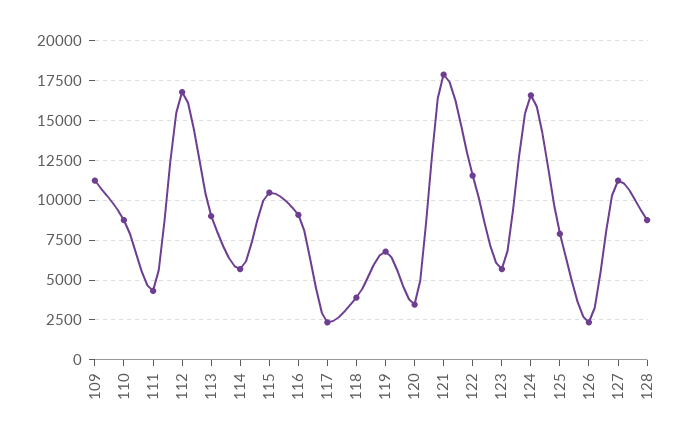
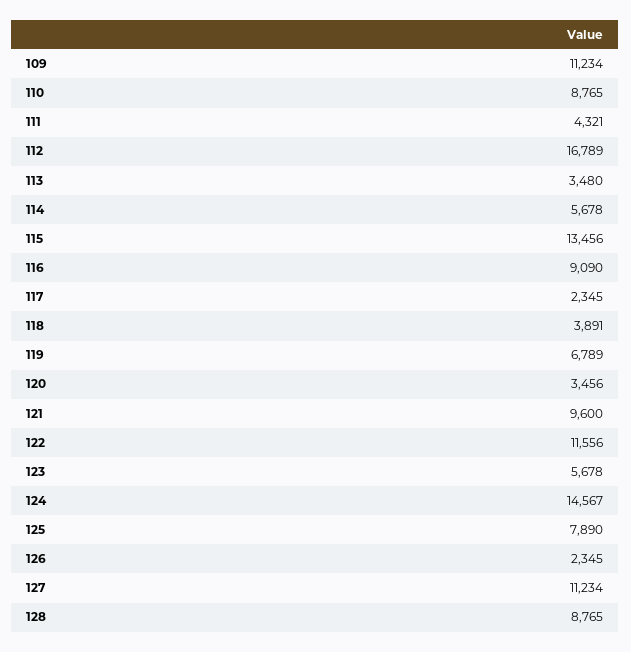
113: 9000 -> 3480
115: 10500 -> 13456
121: 18000 -> 9600
124: 16500 -> 14567

